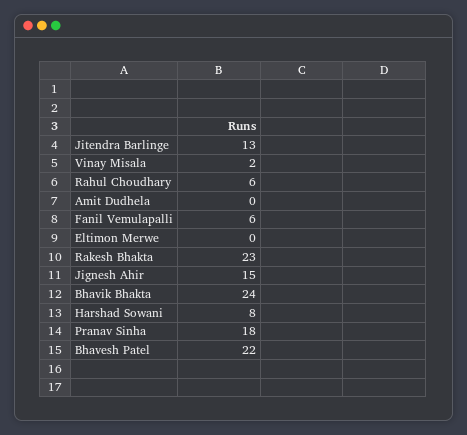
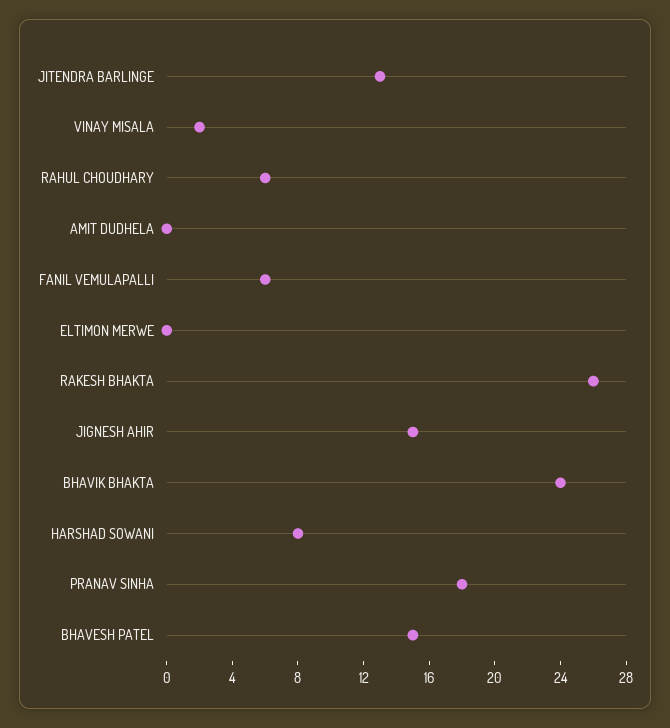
Rakesh Bhakta: 23 -> 26
Bhavesh Patel: 22 -> 15

